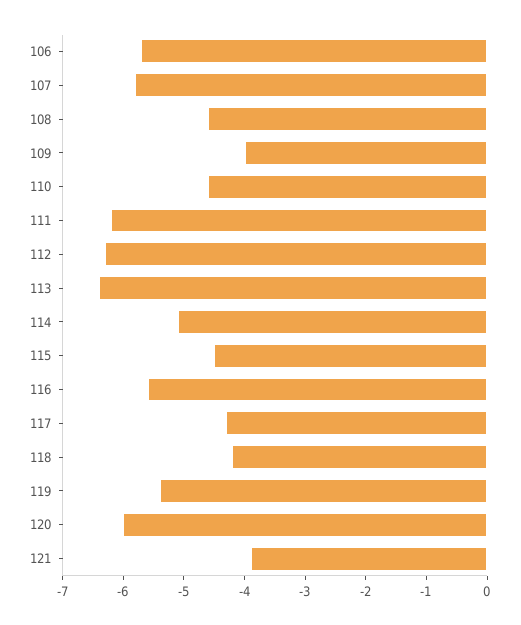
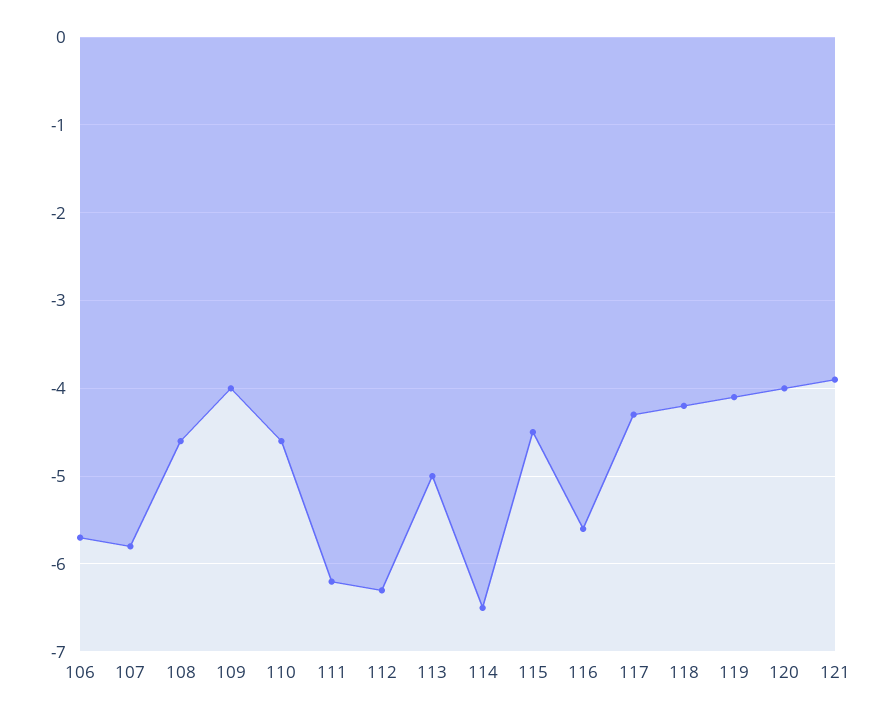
113: -6.5 -> -5
114: -5 -> -6.5
119: -5.5 -> -4.1
120: -6 -> -4

